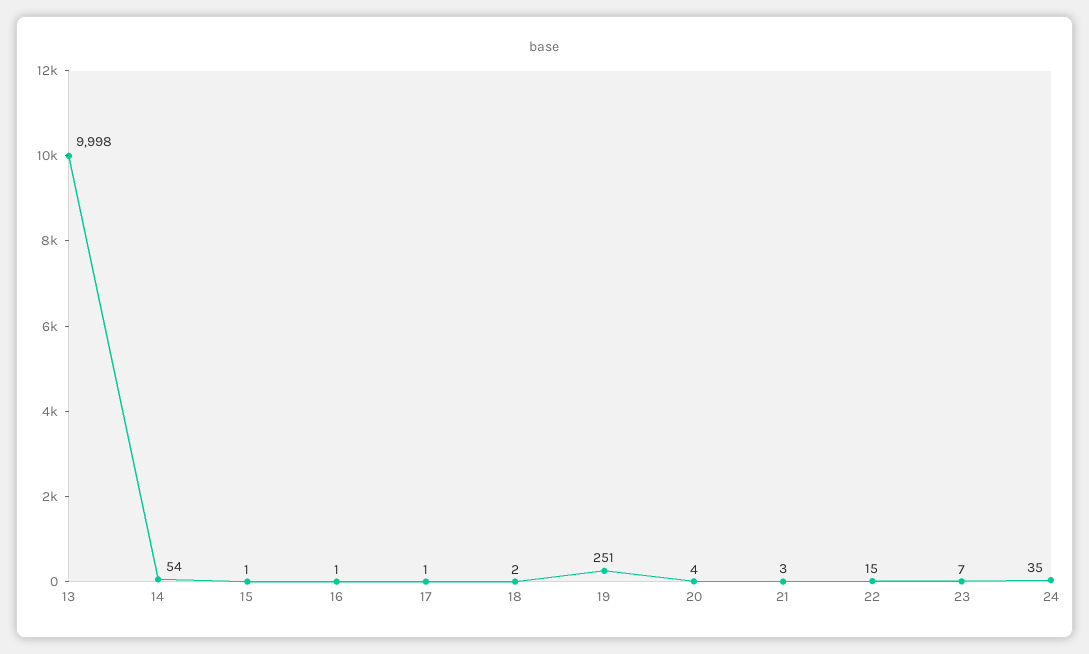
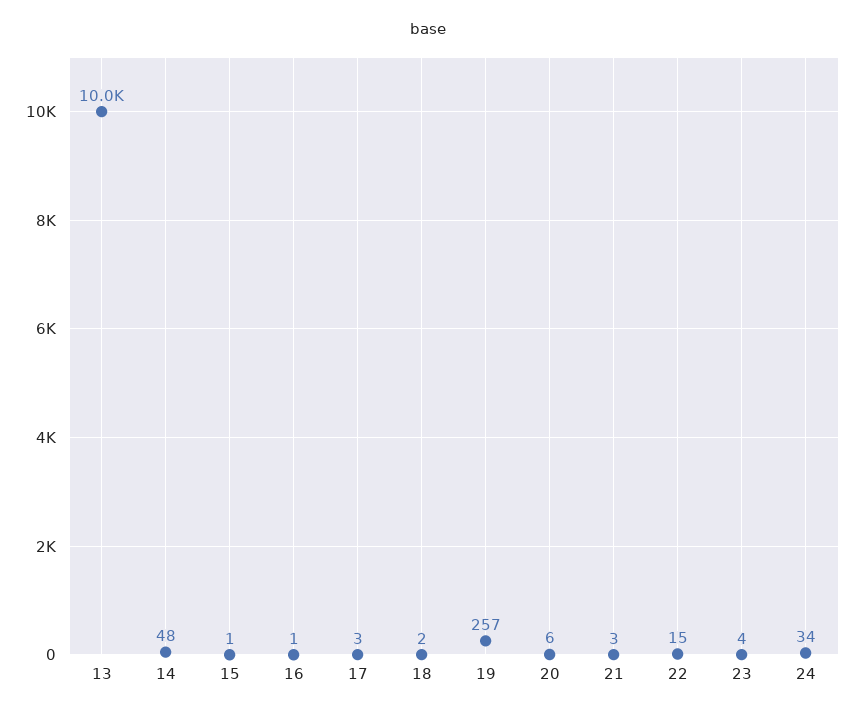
13: 9998 -> 10000
14: 54 -> 48
17: 1 -> 3
19: 251 -> 257
20: 4 -> 6
23: 7 -> 4
24: 35 -> 34

